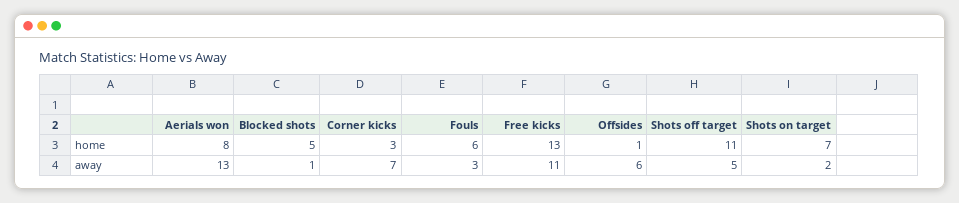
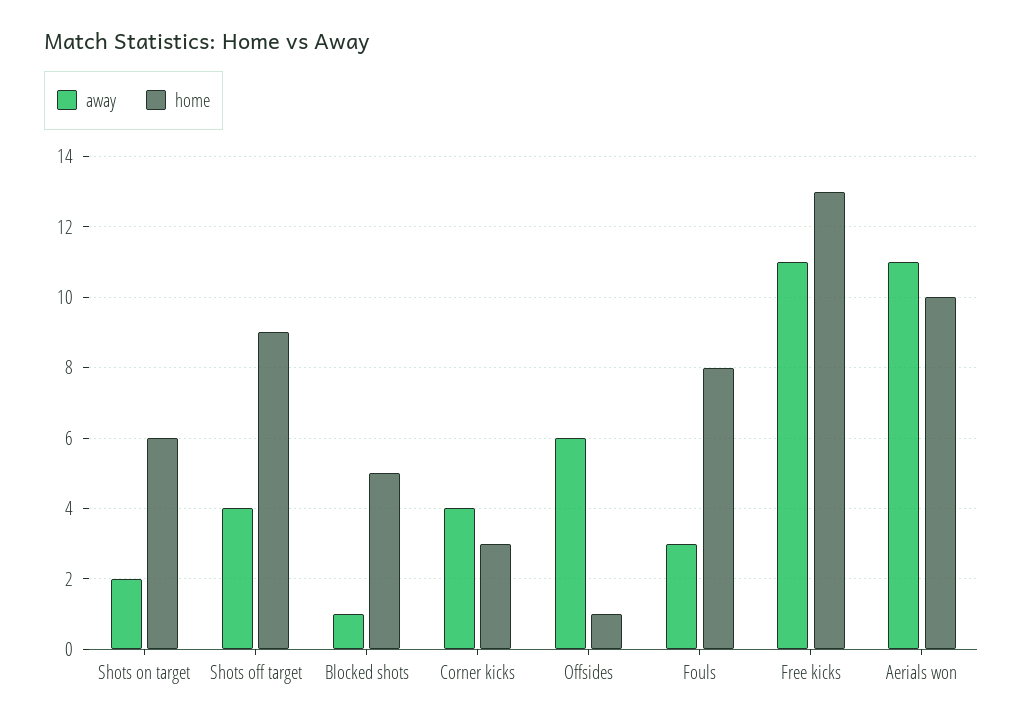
home, Aerials won: 8 -> 10
home, Fouls: 6 -> 8
home, Shots off target: 11 -> 9
home, Shots on target: 7 -> 6
away, Aerials won: 13 -> 11
away, Corner kicks: 7 -> 4
away, Shots off target: 5 -> 4

